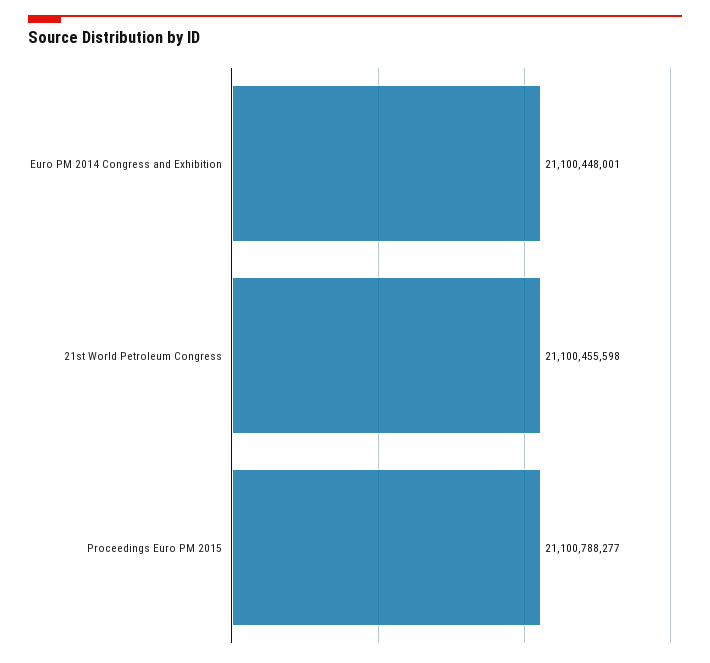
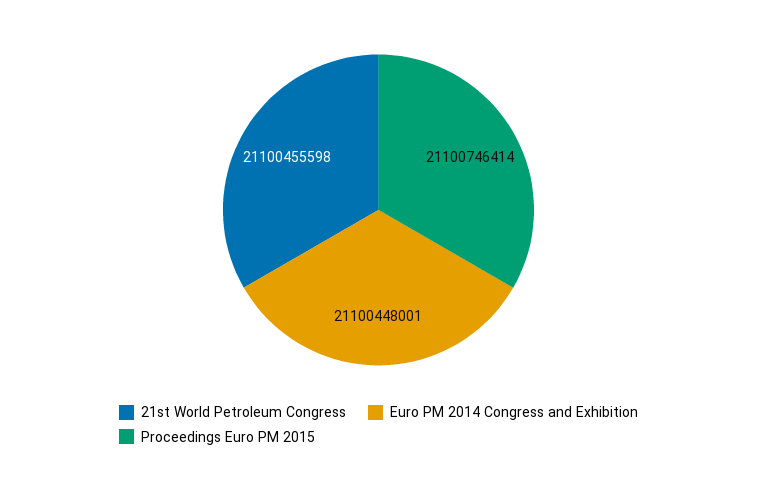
Proceedings Euro PM 2015: 21100788277 -> 21100746414

